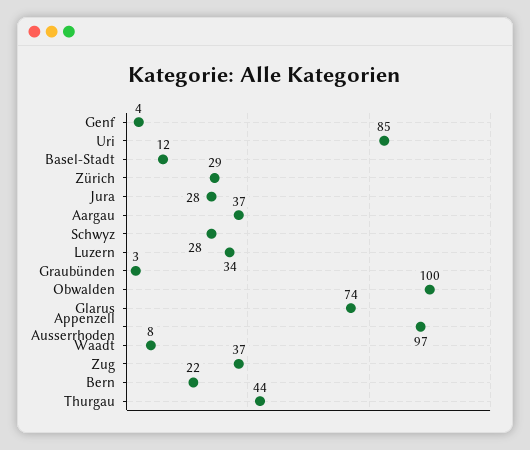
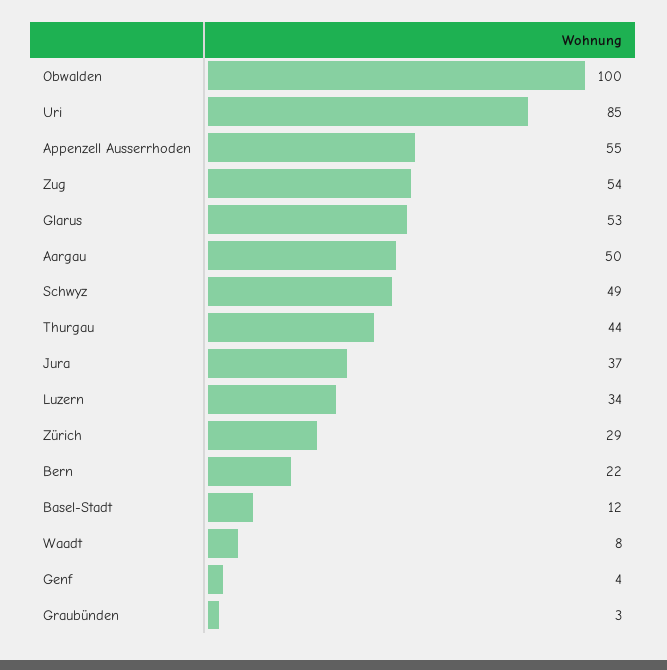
Jura: 28 -> 37
Aargau: 37 -> 50
Schwyz: 28 -> 49
Glarus: 74 -> 53
Appenzell Ausserrhoden: 97 -> 55
Zug: 37 -> 54

